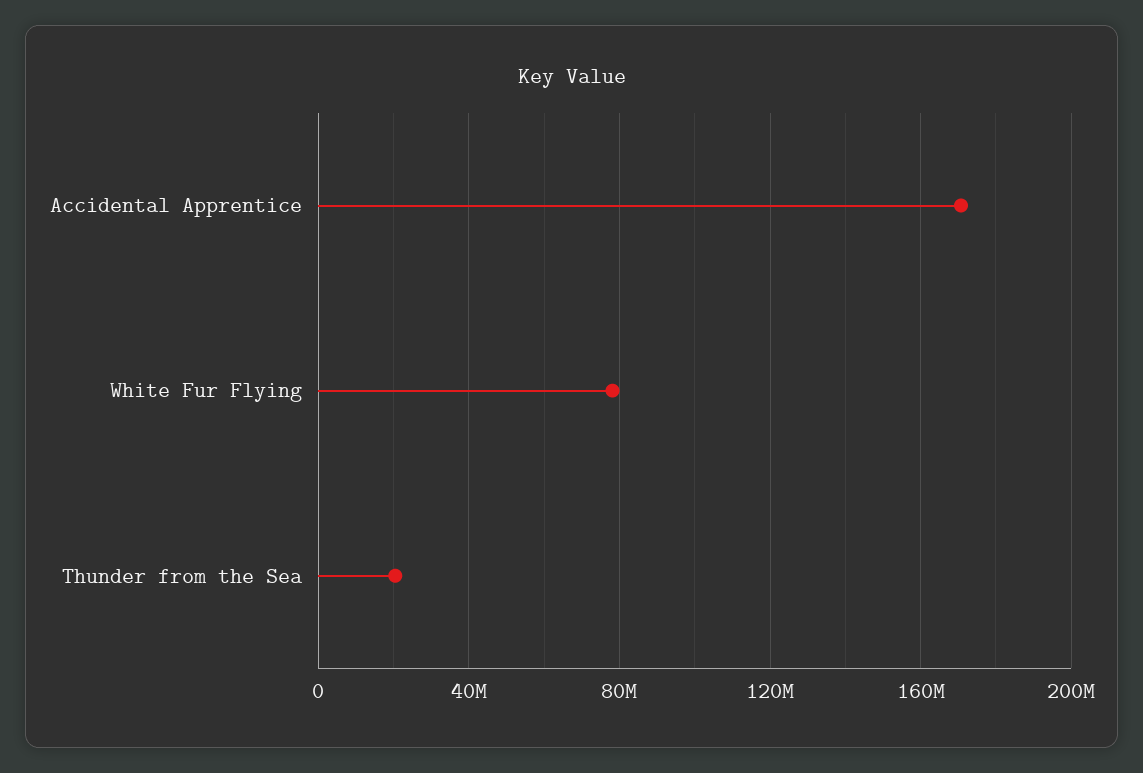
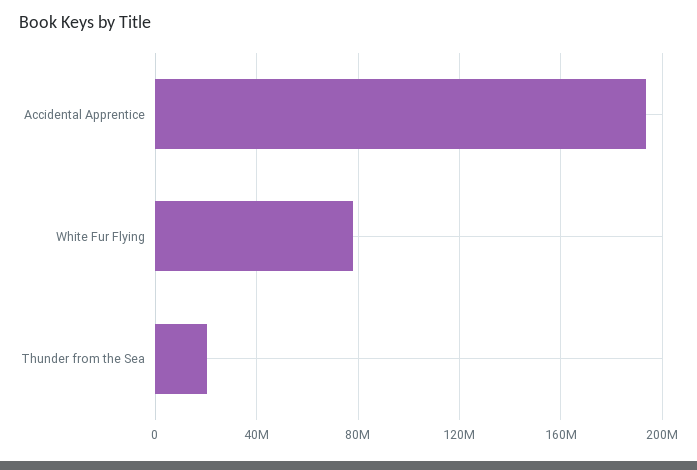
Accidental Apprentice: 170000000 -> 195000000

